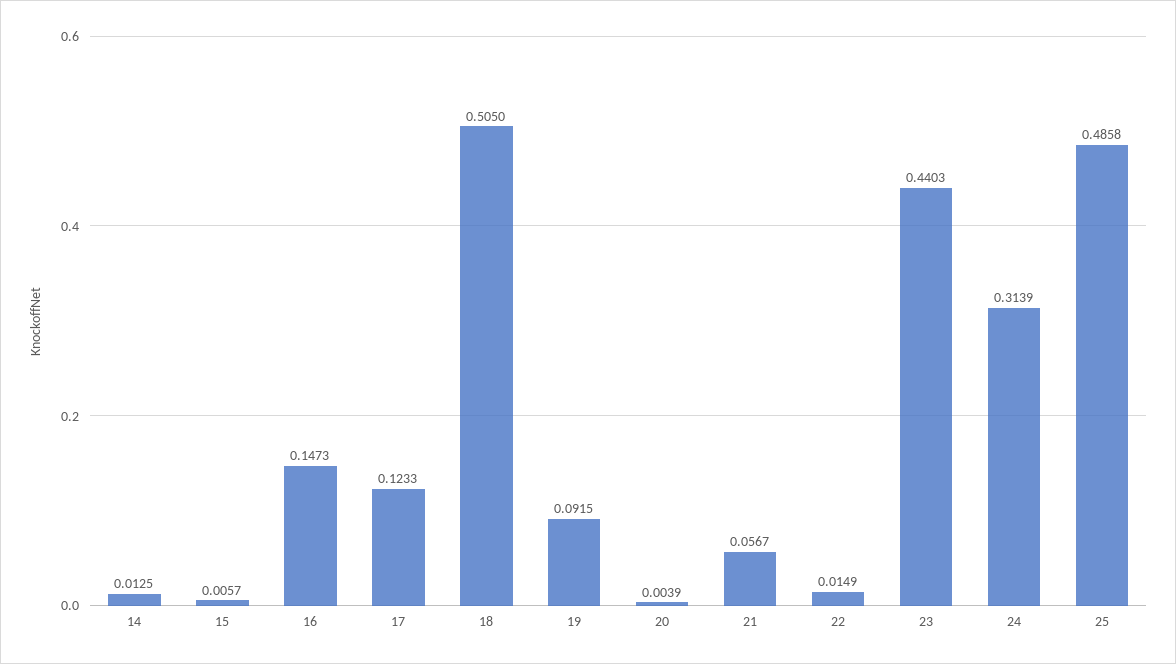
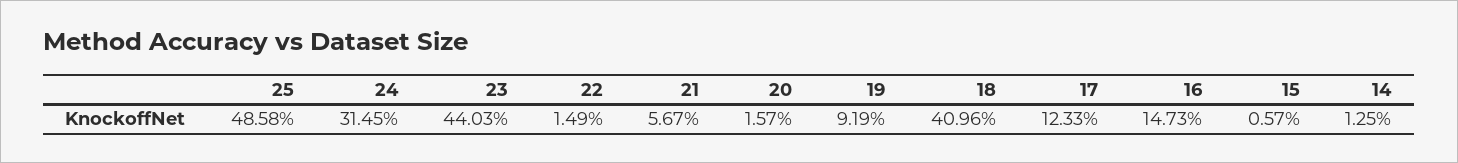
18: 0.505 -> 0.4096
19: 0.0915 -> 0.0919
20: 0.0039 -> 0.0157
24: 0.3139 -> 0.3145

